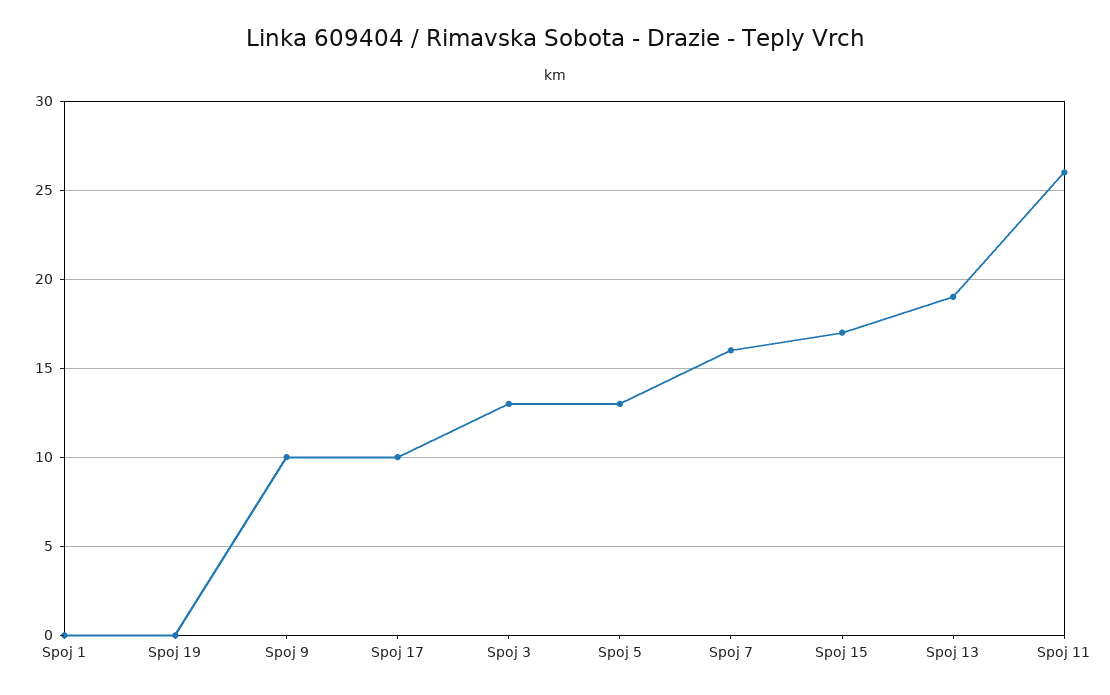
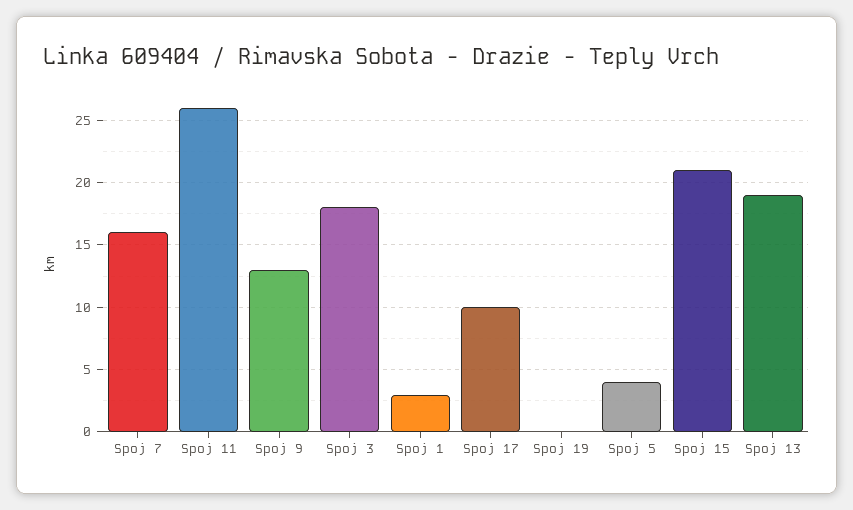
Spoj 1: 0 -> 3
Spoj 9: 10 -> 13
Spoj 3: 13 -> 18
Spoj 5: 13 -> 4
Spoj 15: 17 -> 21

